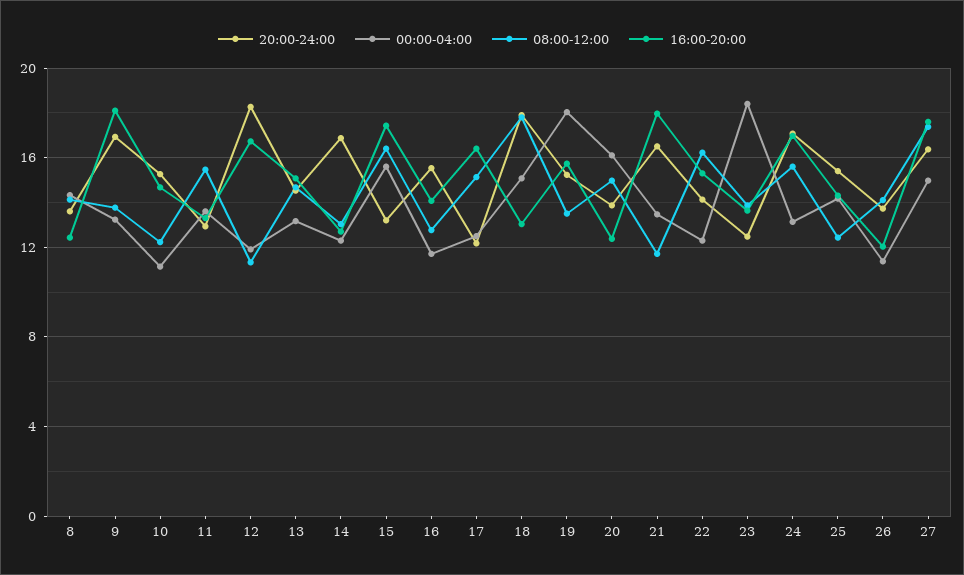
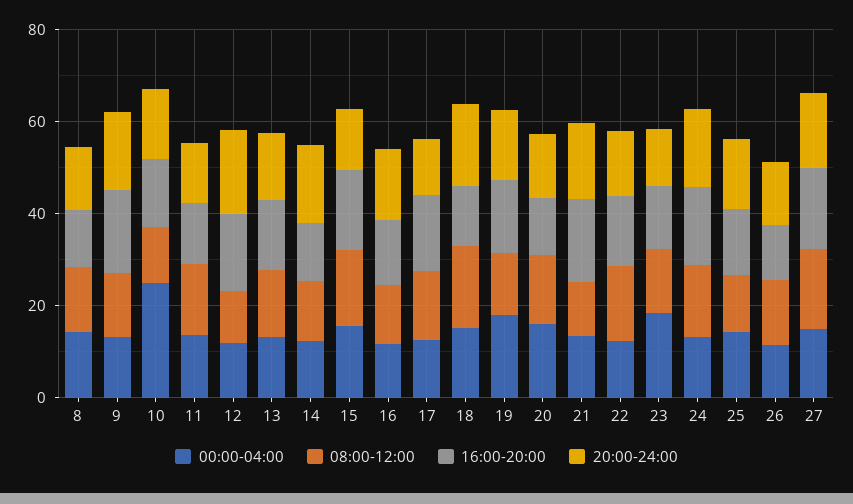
00:00-04:00, 10: 11 -> 25

